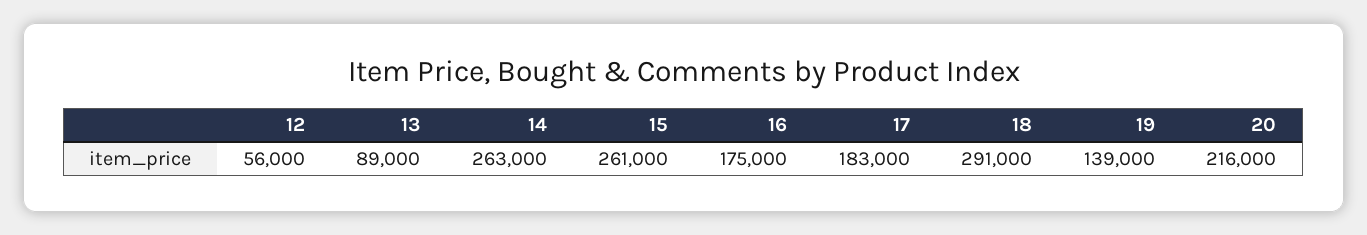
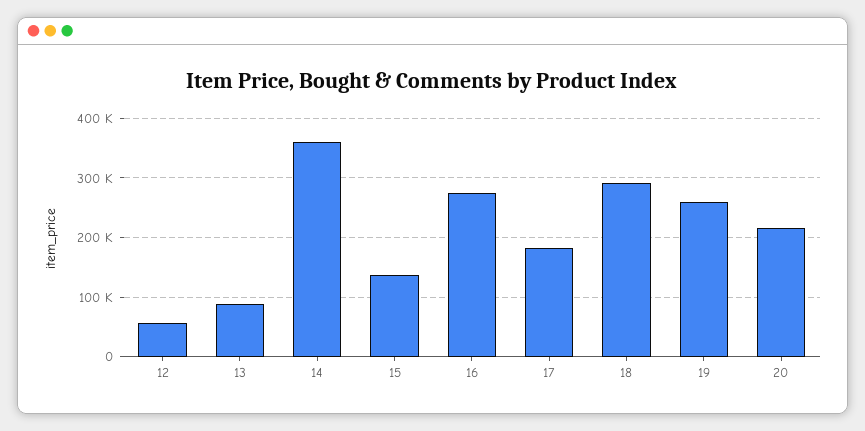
14: 263000 -> 360000
15: 261000 -> 140000
16: 175000 -> 280000
19: 139000 -> 260000

